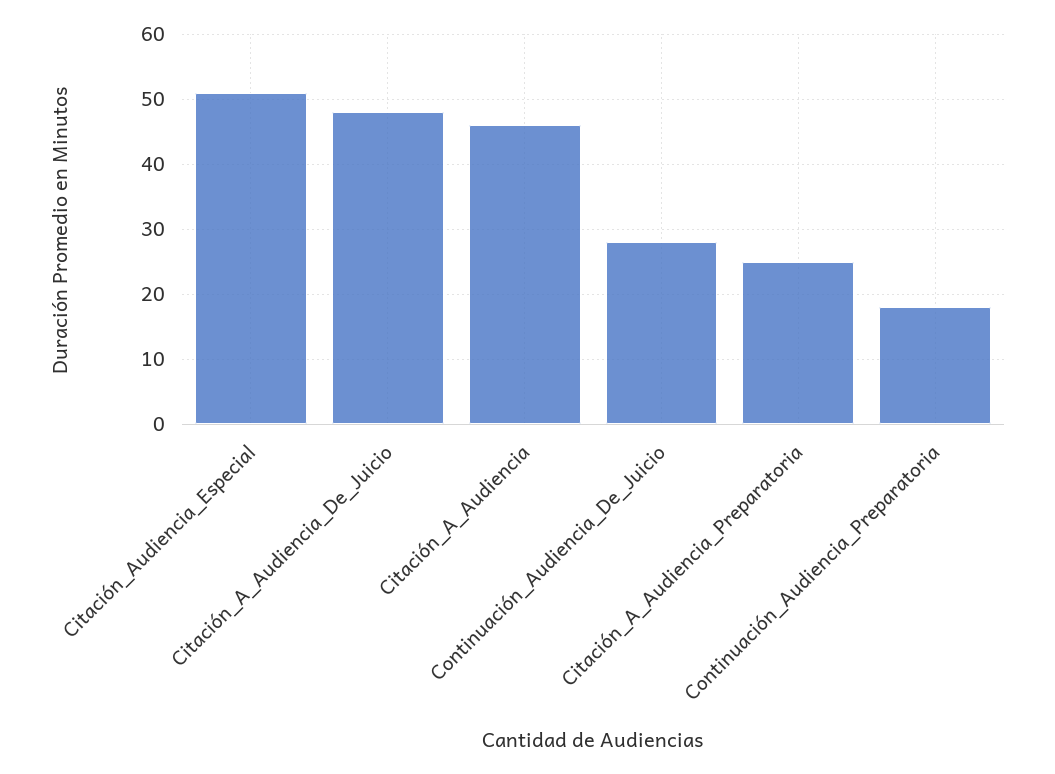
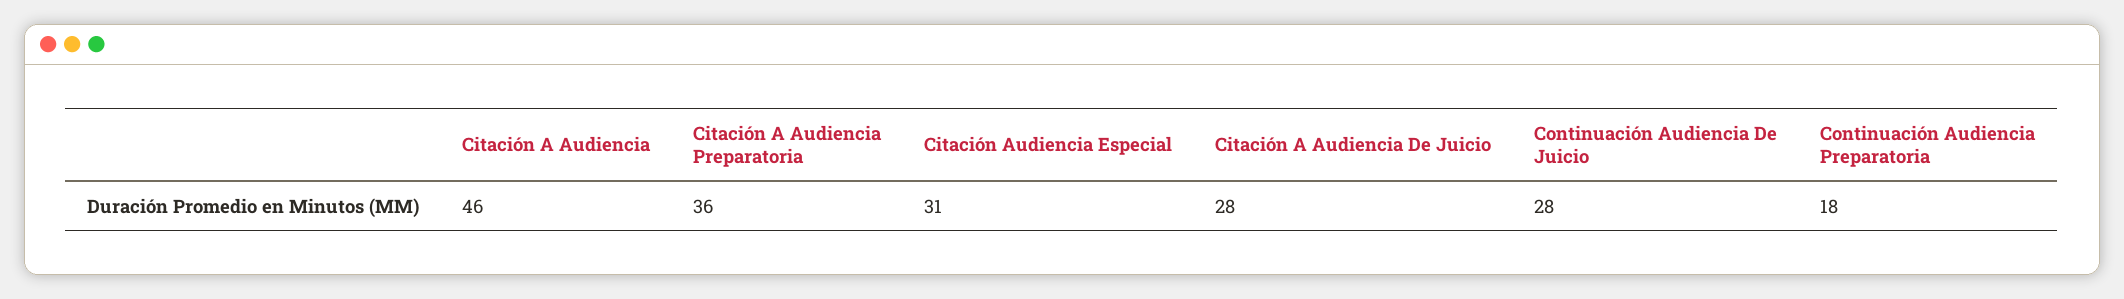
Citación_Audiencia_Especial: 51 -> 31
Citación_A_Audiencia_De_Juicio: 48 -> 28
Citación_A_Audiencia_Preparatoria: 25 -> 36

